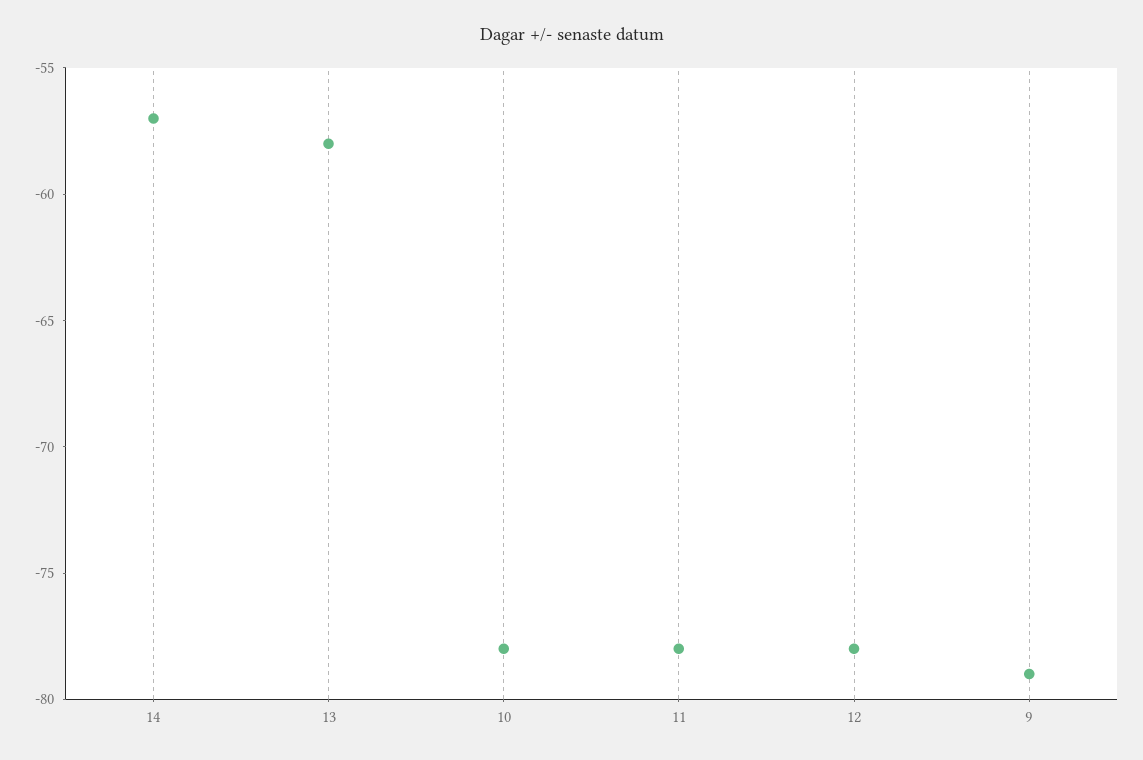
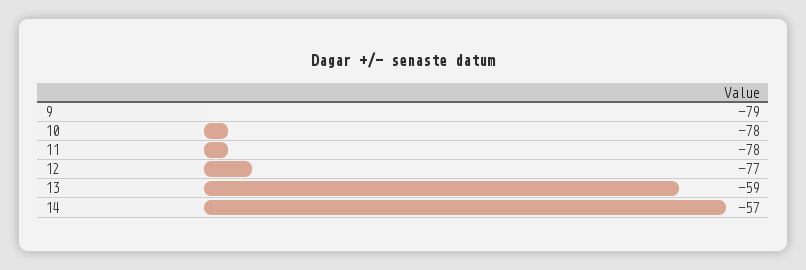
13: -58 -> -59
12: -78 -> -77

